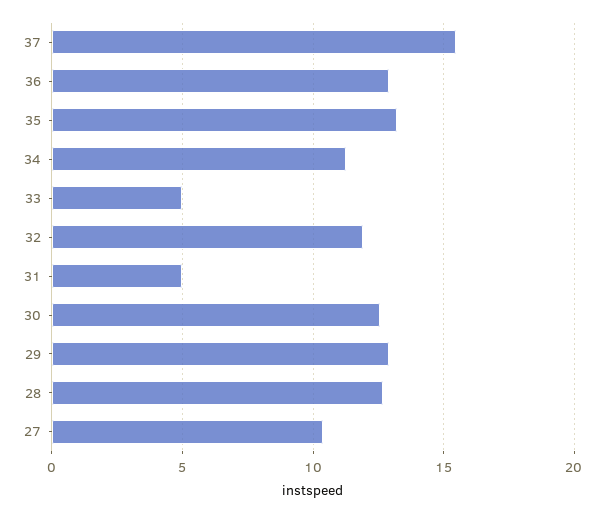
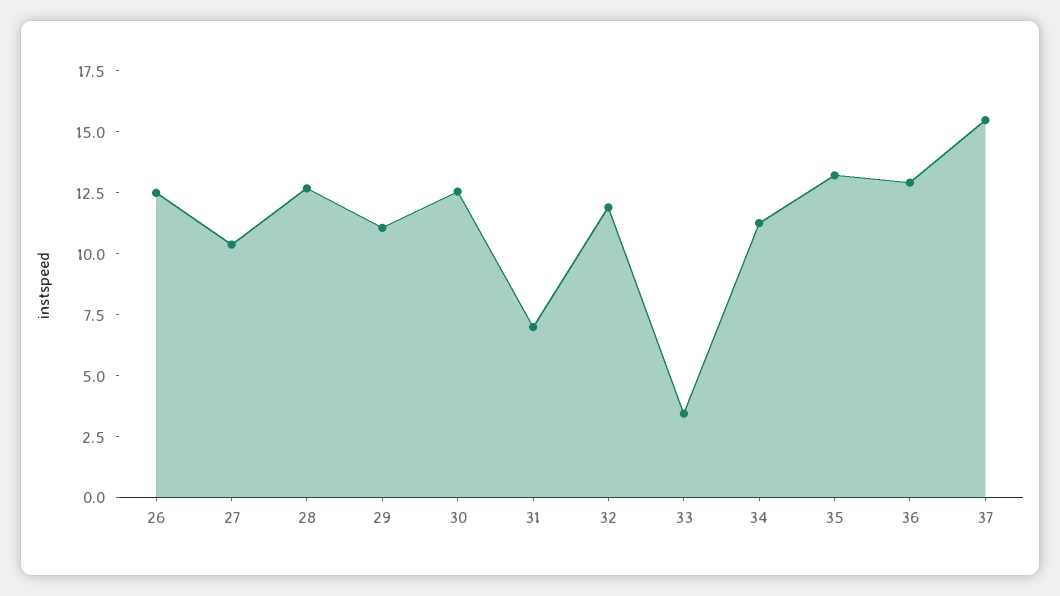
33: 5 -> 3.5
31: 5 -> 7
29: 13 -> 11
26: none -> 12.5

